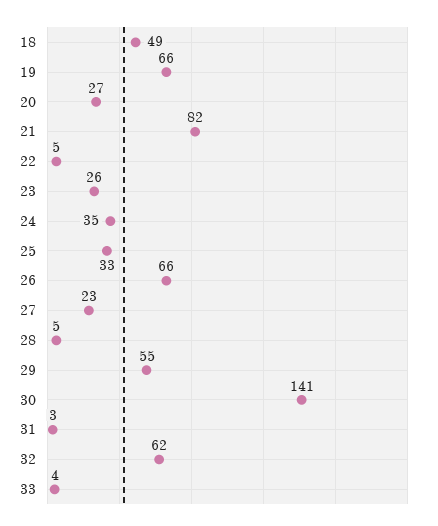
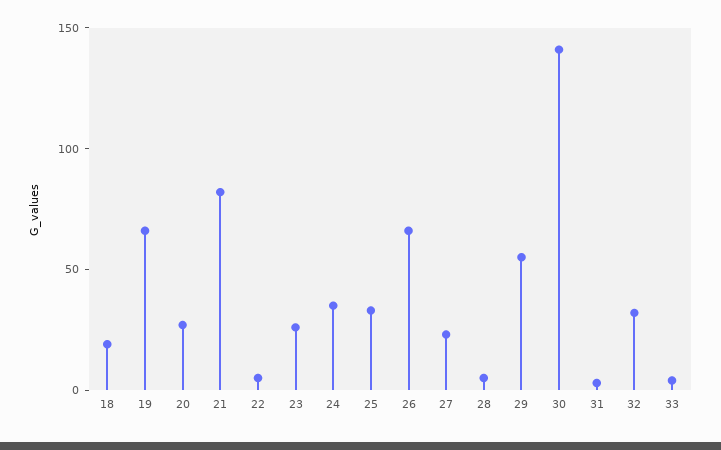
18: 49 -> 20
32: 62 -> 30

